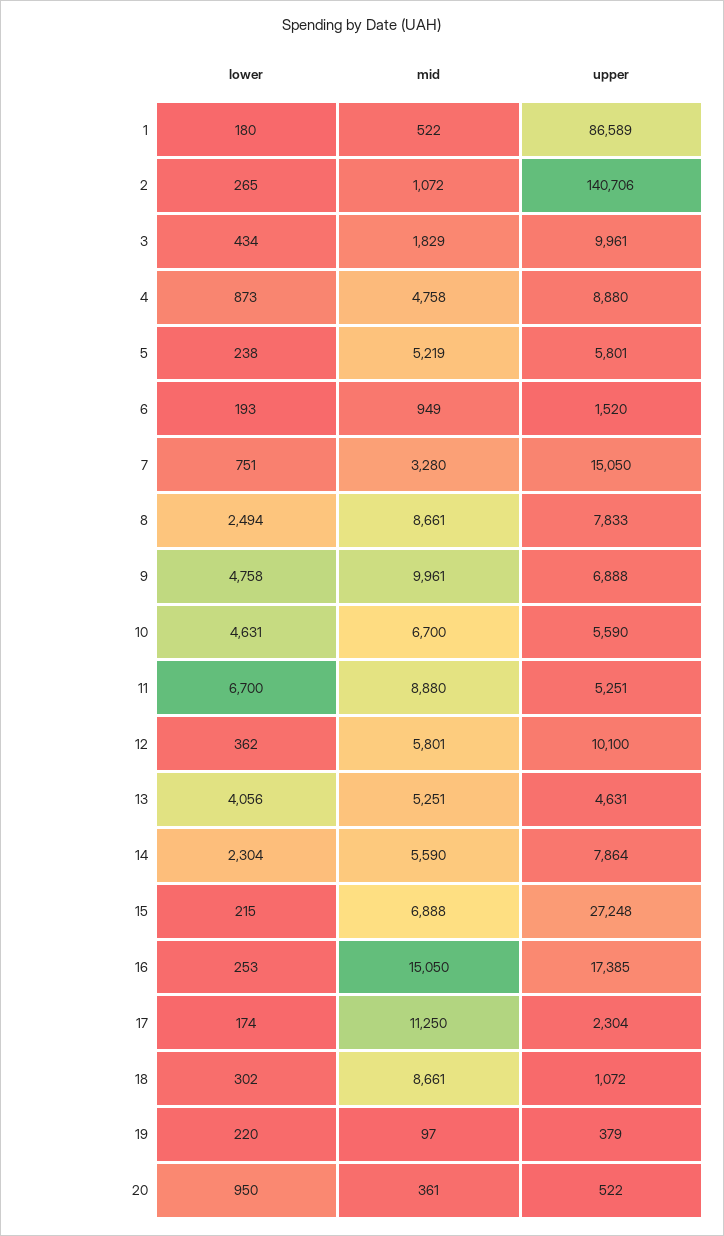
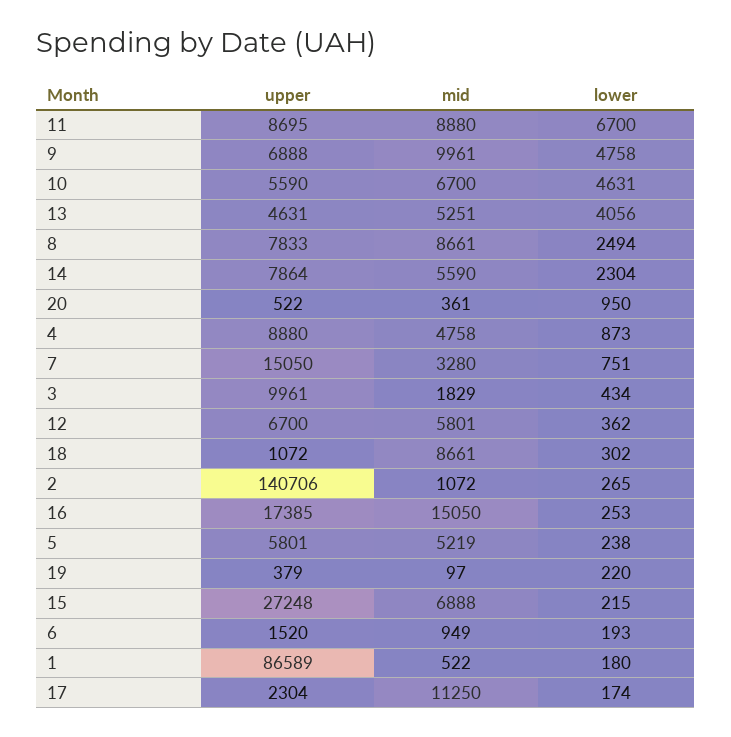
upper, 11: 5251 -> 8695
upper, 12: 10100 -> 6700

